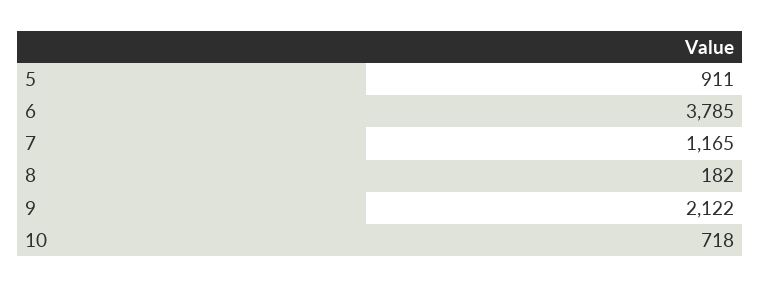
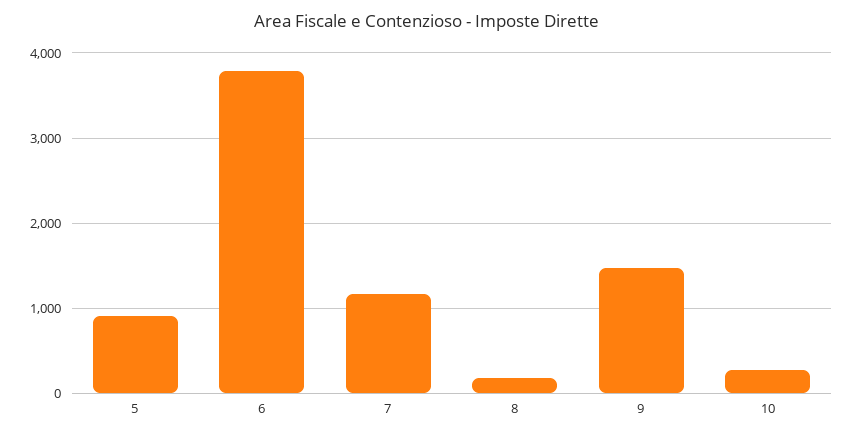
9: 2122 -> 1500
10: 718 -> 300

